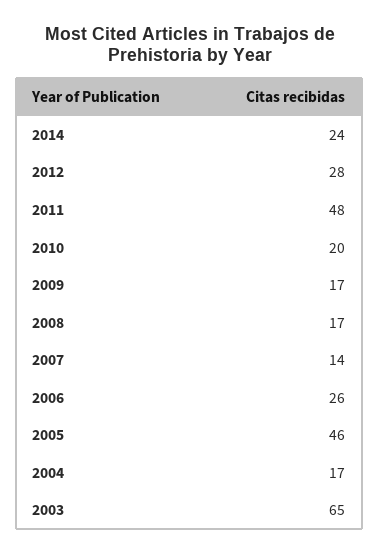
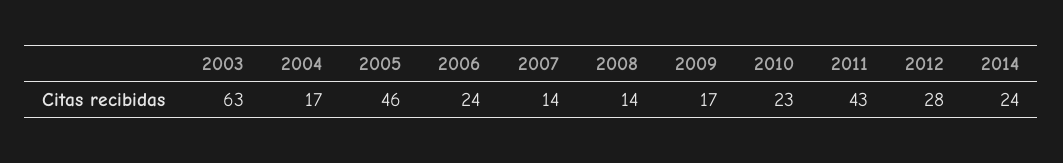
2011: 48 -> 43
2010: 20 -> 23
2008: 17 -> 14
2006: 26 -> 24
2003: 65 -> 63

